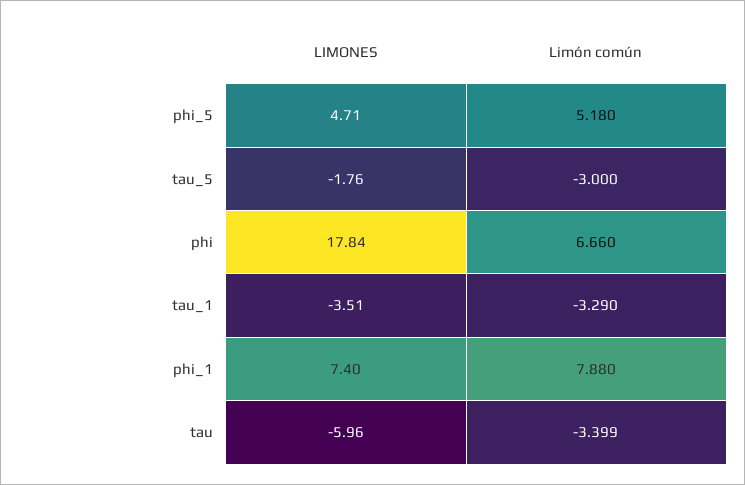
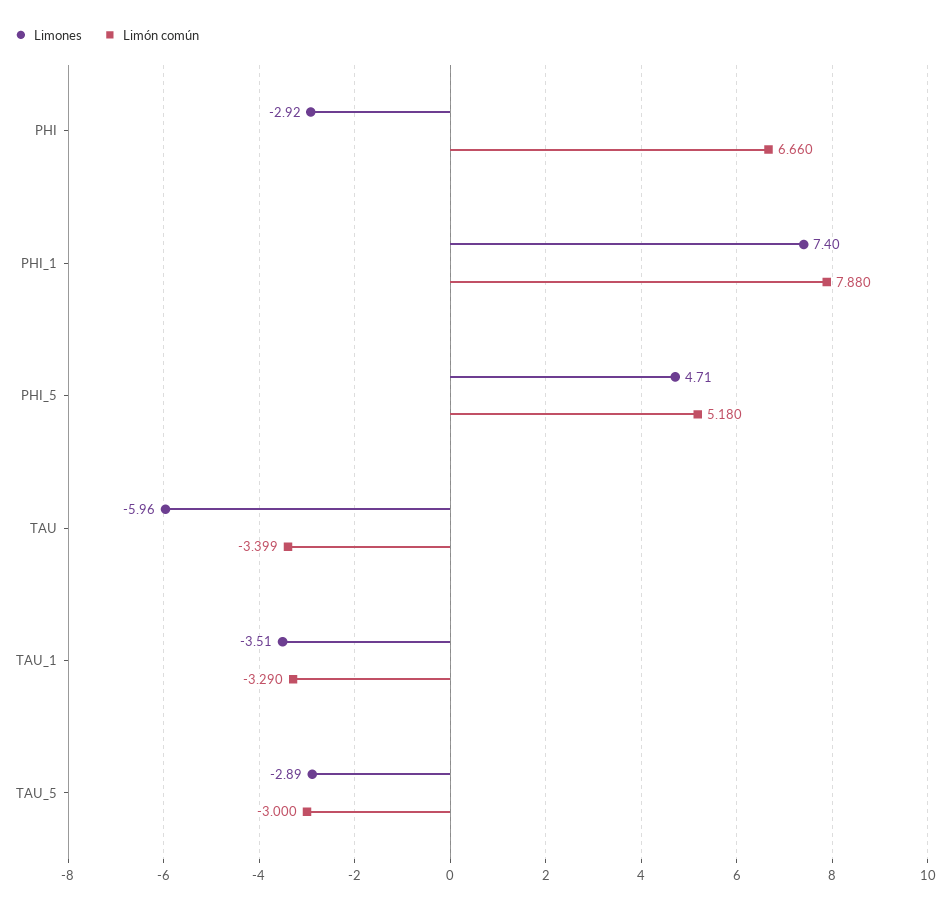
LIMONES, tau_5: -1.76 -> -2.89
LIMONES, phi: 17.84 -> -2.92

